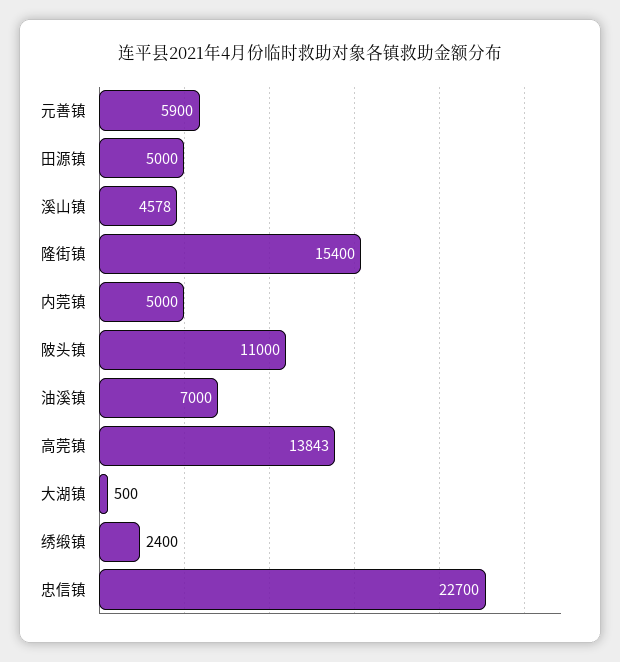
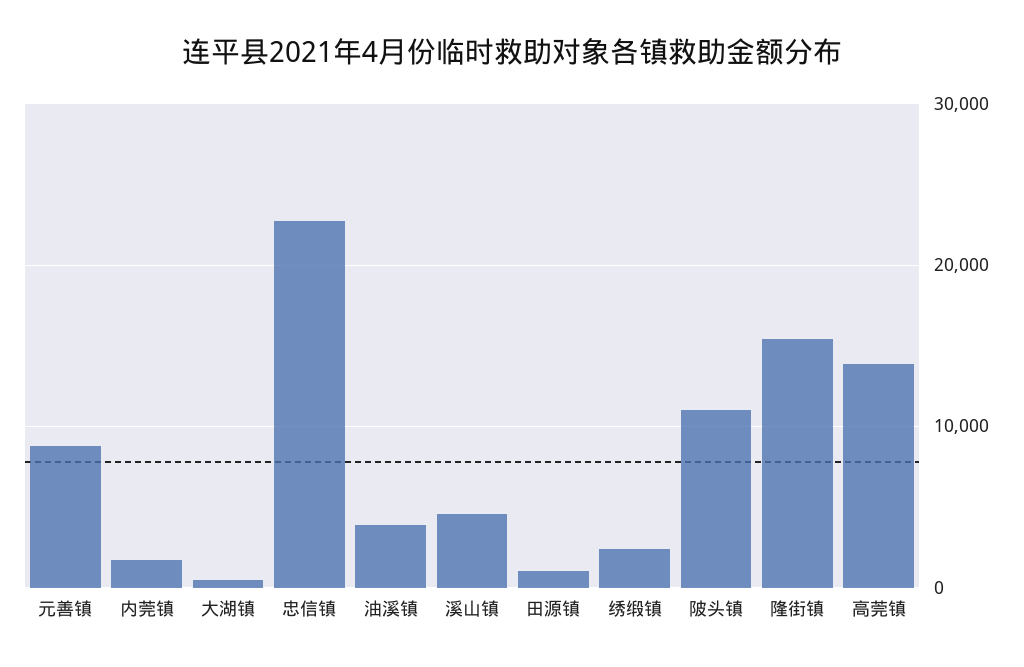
元善镇: 5900 -> 9000
田源镇: 5000 -> 1000
内莞镇: 5000 -> 2000
油溪镇: 7000 -> 4000

